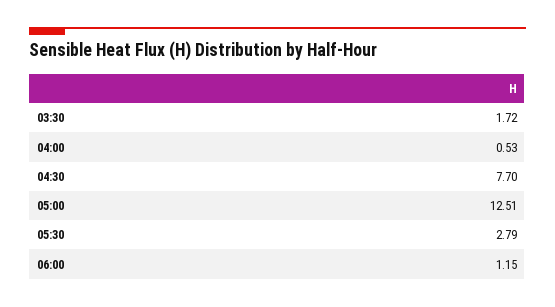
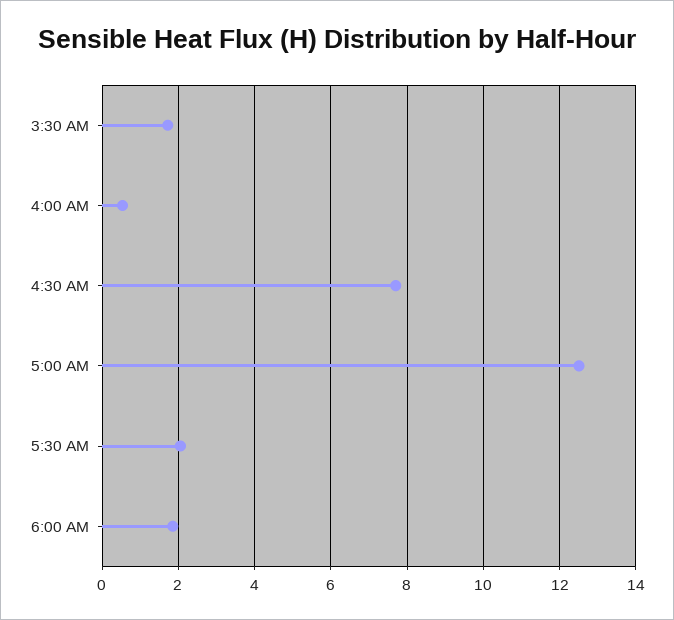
05:30: 2.79 -> 2
06:00: 1.15 -> 1.8

